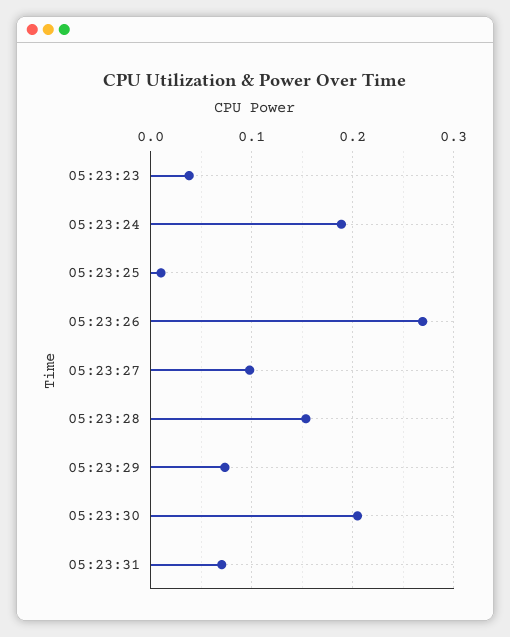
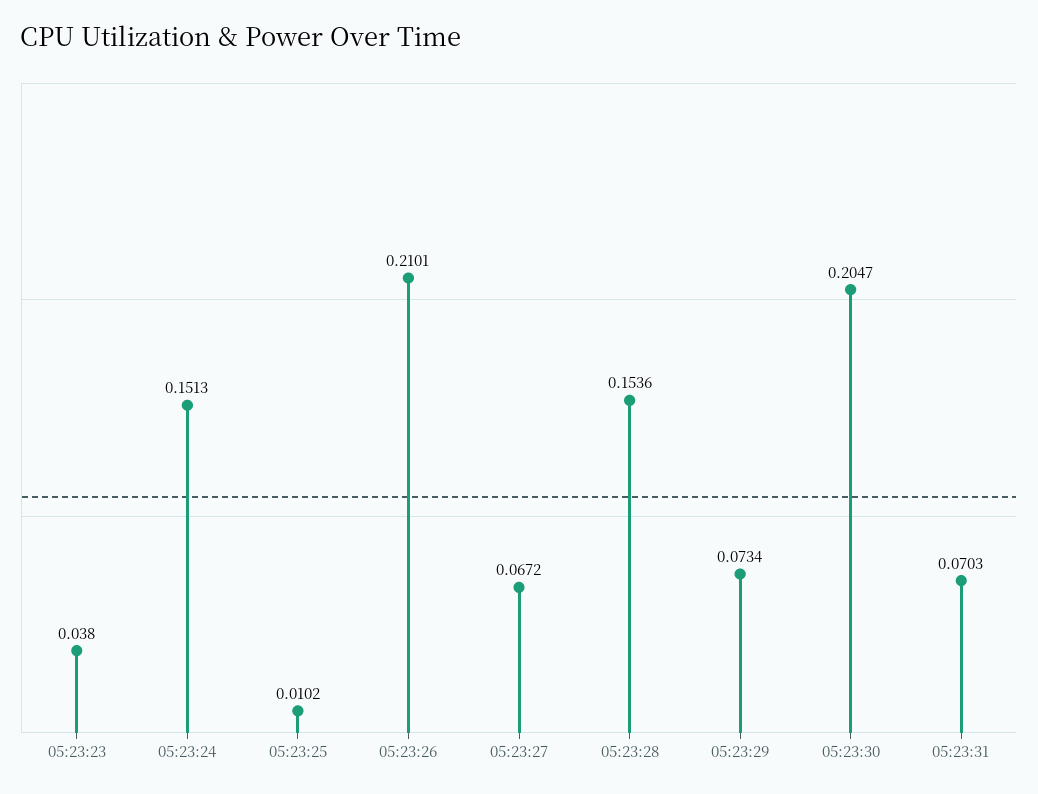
05:23:24: 0.19 -> 0.1513
05:23:26: 0.27 -> 0.2101
05:23:27: 0.1 -> 0.0672

